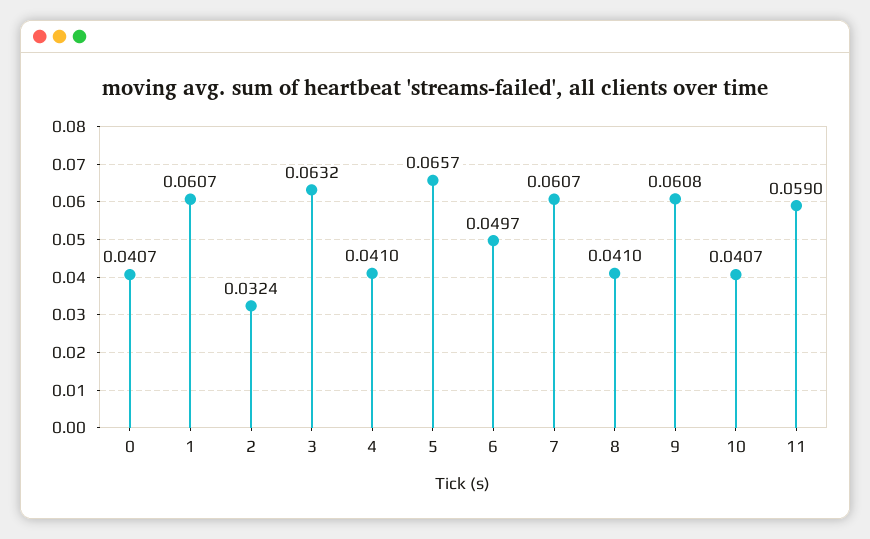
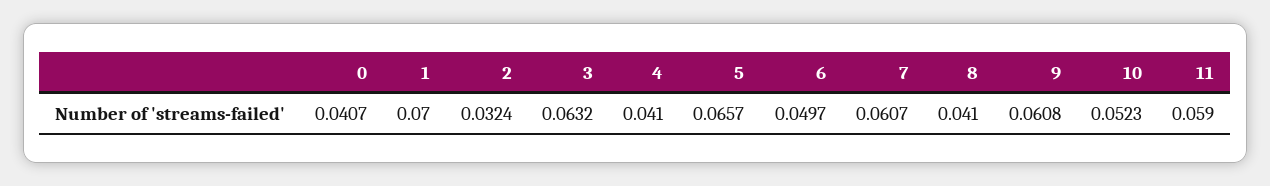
1: 0.0607 -> 0.07
10: 0.0407 -> 0.0523

